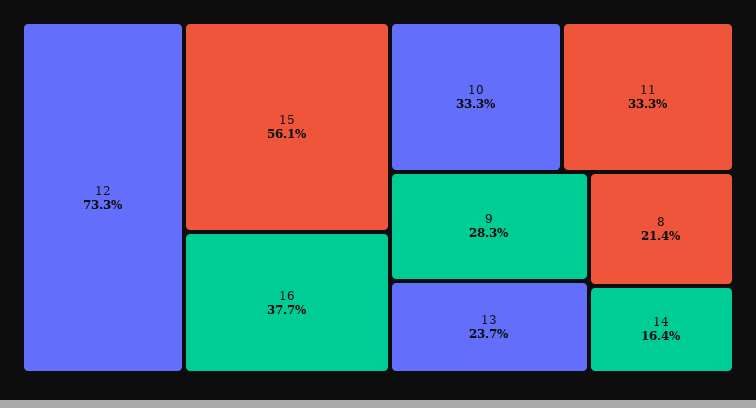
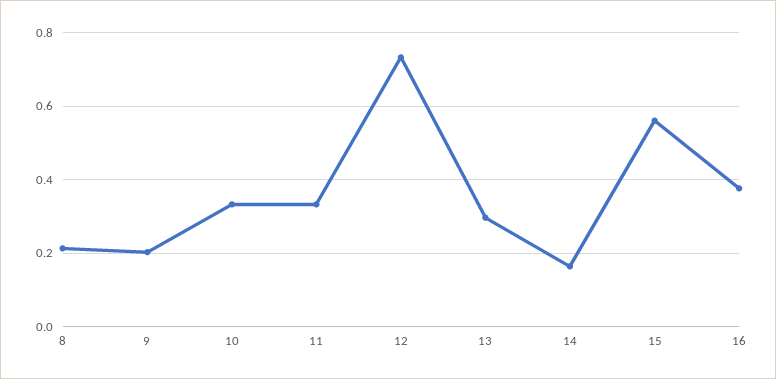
9: 0.283 -> 0.2
13: 0.237 -> 0.3

